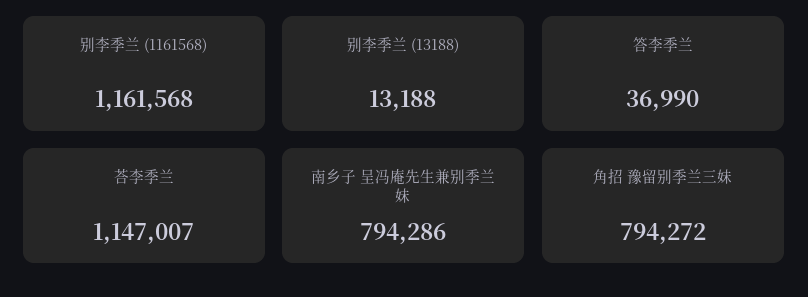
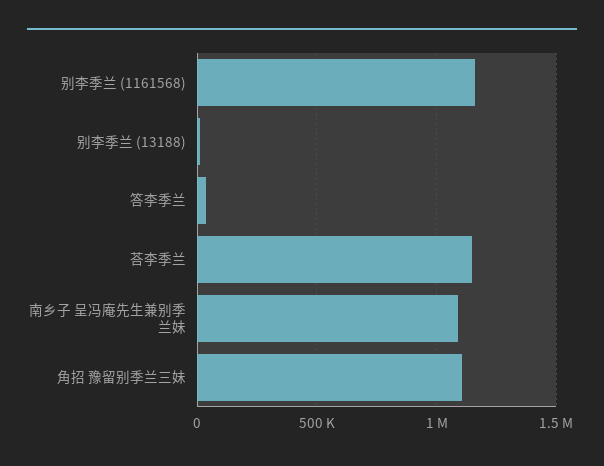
南乡子 呈冯庵先生兼别季兰妹: 794286 -> 1100000
角招 豫留别季兰三妹: 794272 -> 1100000

